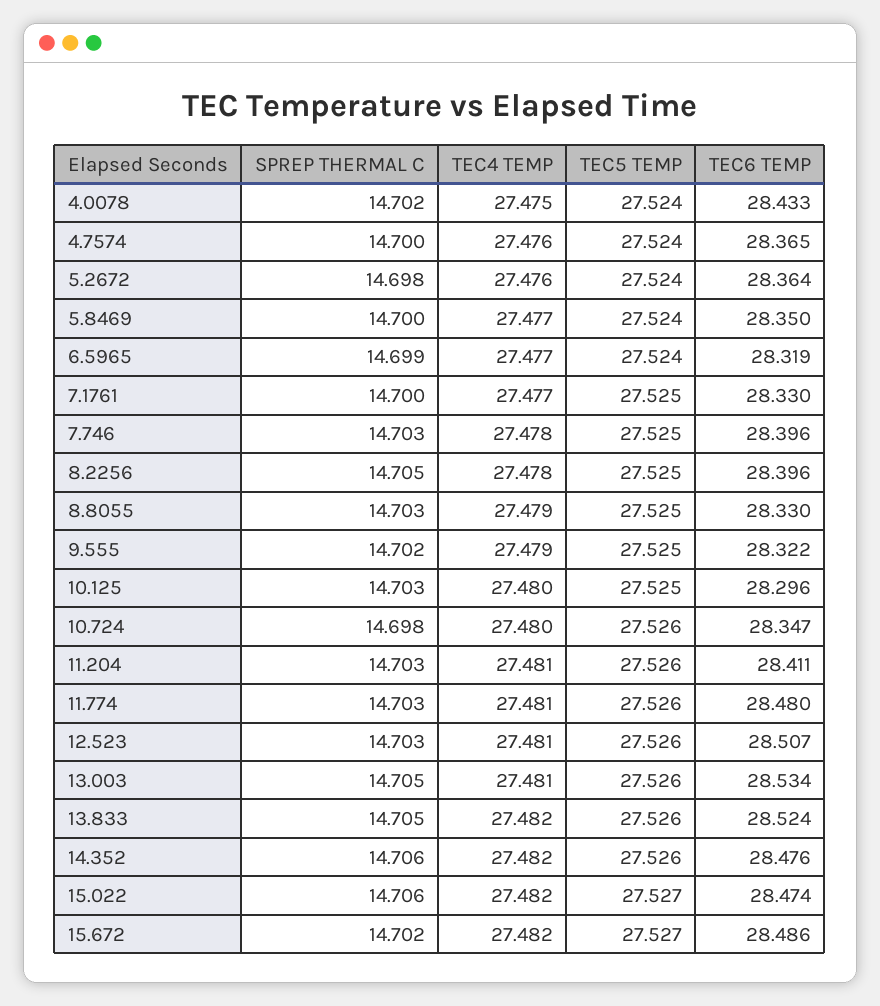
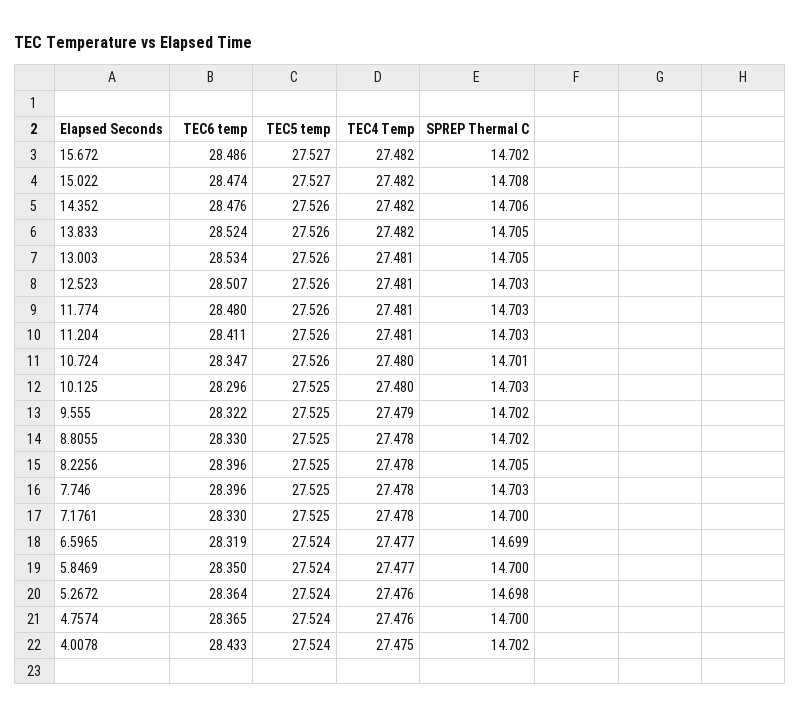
TEC4 TEMP, 7.1761: 27.477 -> 27.478
SPREP THERMAL C, 8.8055: 14.703 -> 14.702
TEC4 TEMP, 8.8055: 27.479 -> 27.478
SPREP THERMAL C, 10.724: 14.698 -> 14.701
SPREP THERMAL C, 15.022: 14.706 -> 14.708

